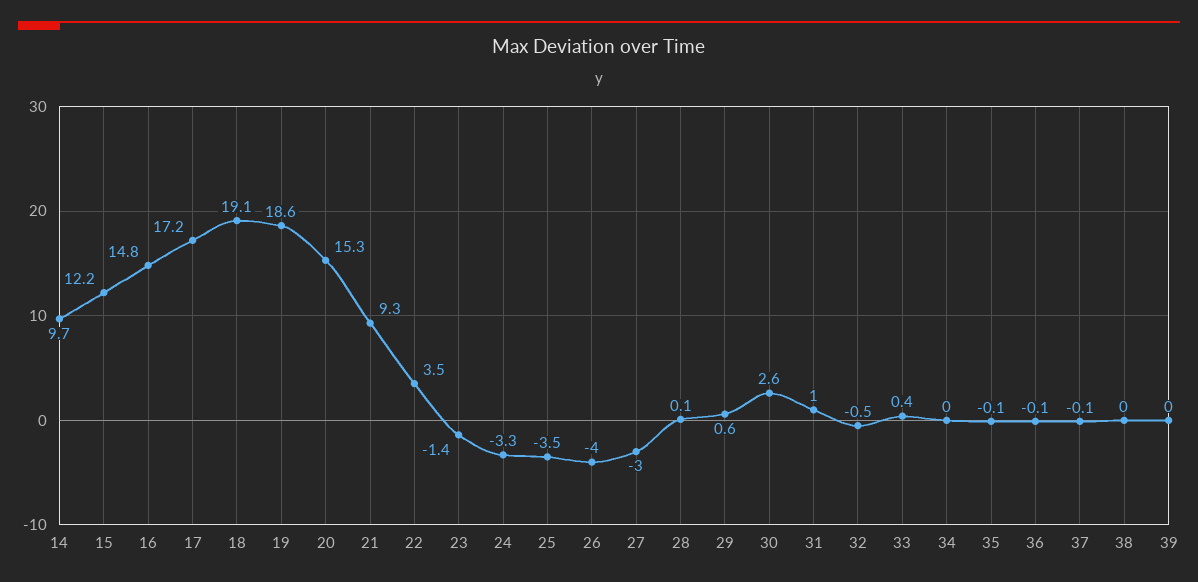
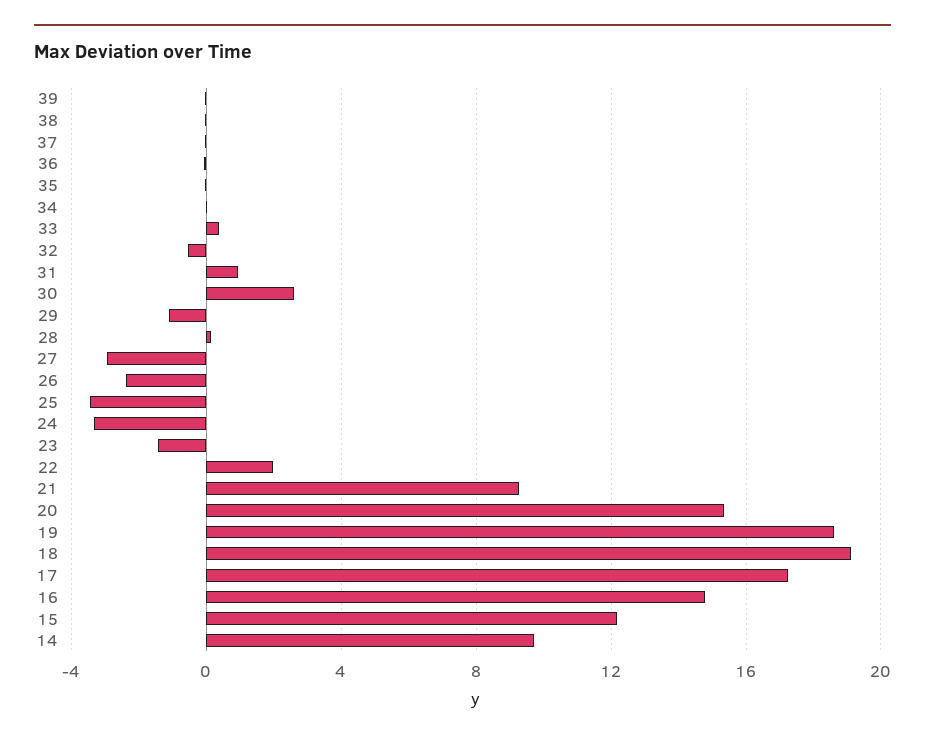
22: 3.5 -> 2
26: -4 -> -2.5
29: 0.6 -> -1

